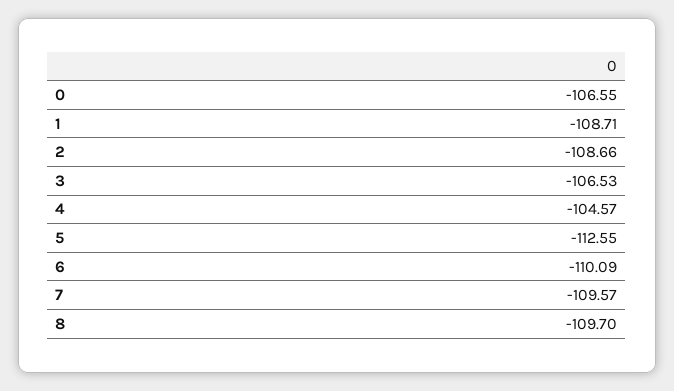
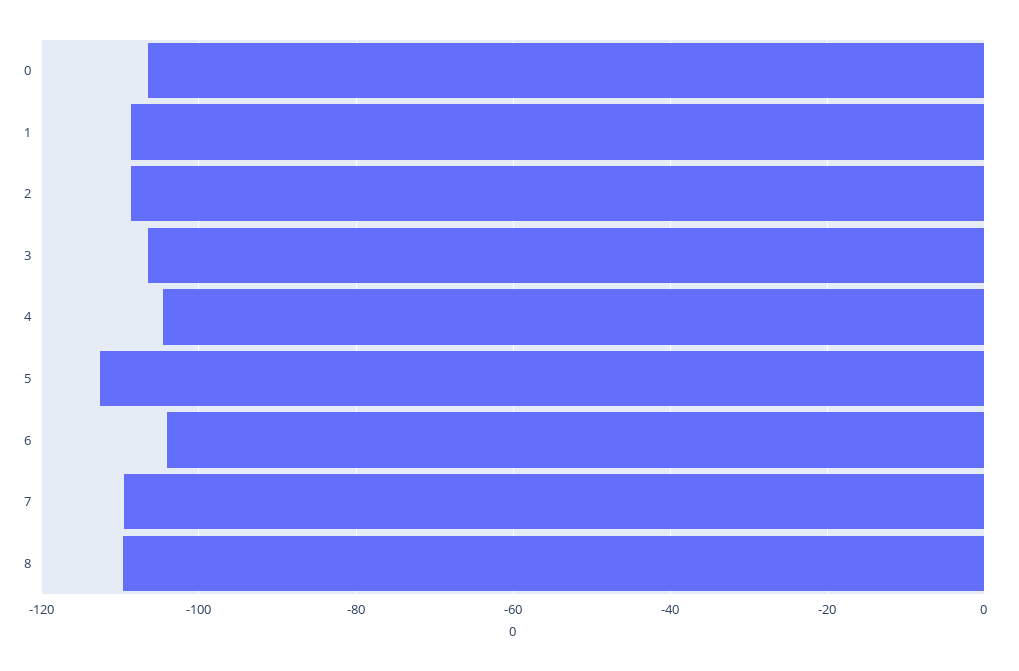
6: -110.09 -> -104

